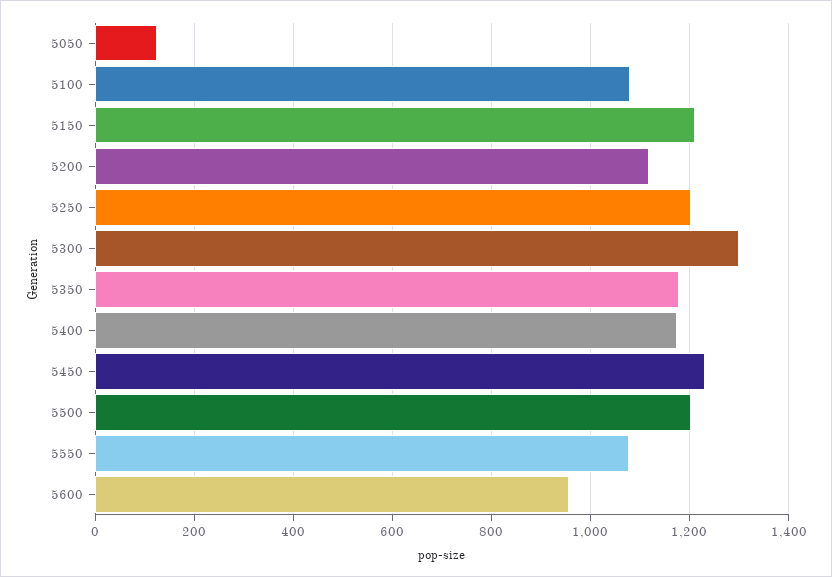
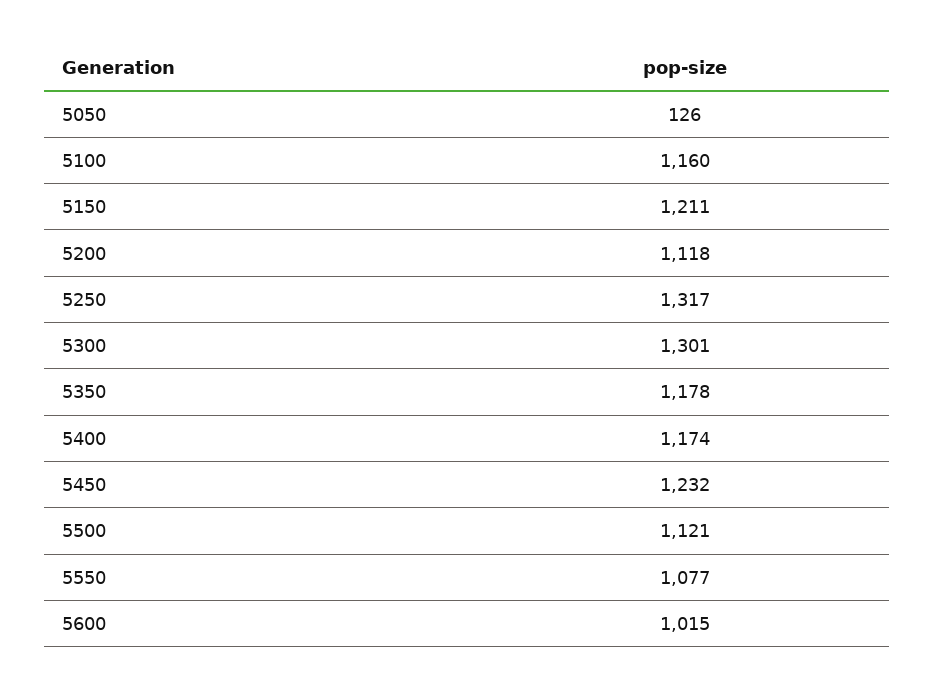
5100: 1080 -> 1160
5250: 1200 -> 1317
5500: 1200 -> 1121
5600: 960 -> 1015

